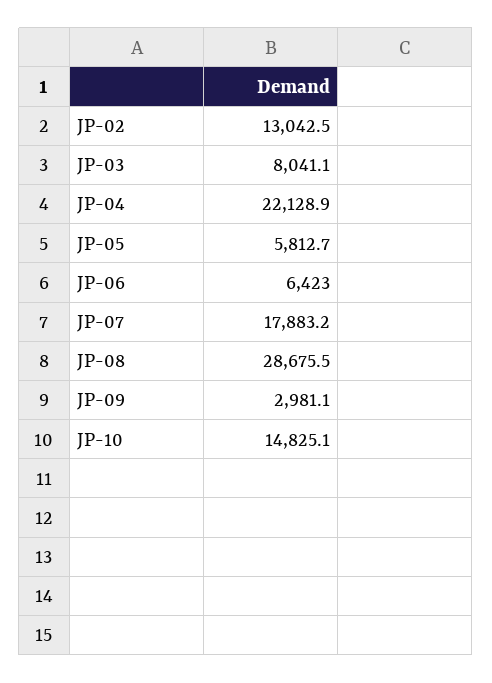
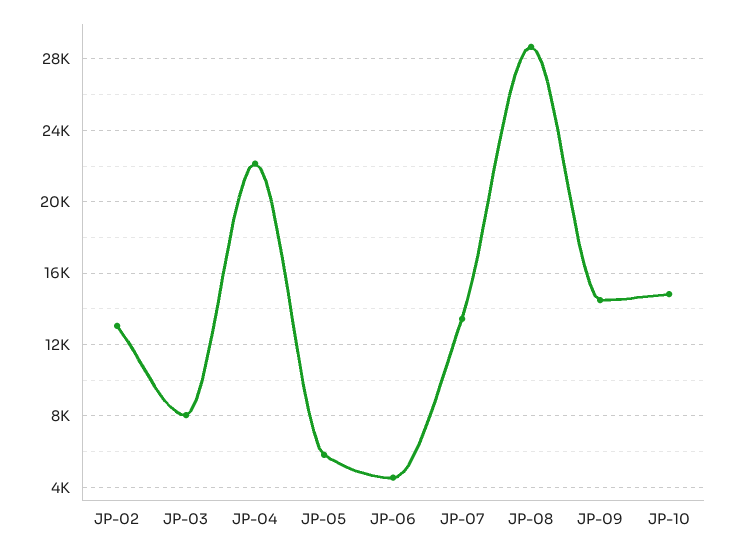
JP-06: 6423 -> 4500
JP-07: 17883.2 -> 13500
JP-09: 2981.1 -> 14500

